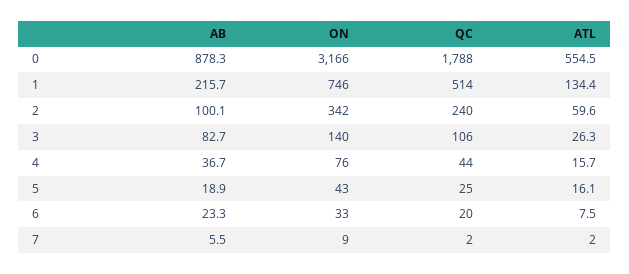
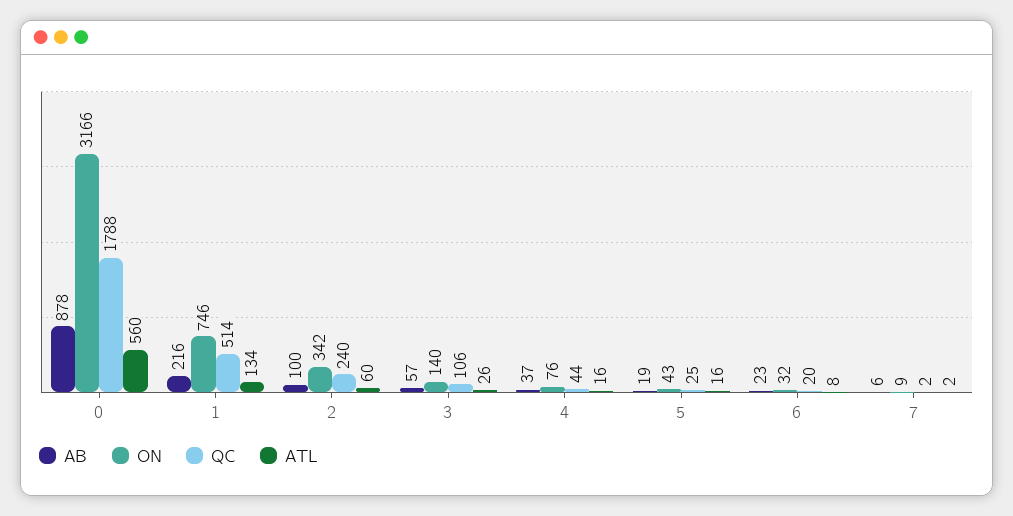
ATL, 0: 554.5 -> 560
AB, 3: 82.7 -> 57
ON, 6: 33 -> 32

